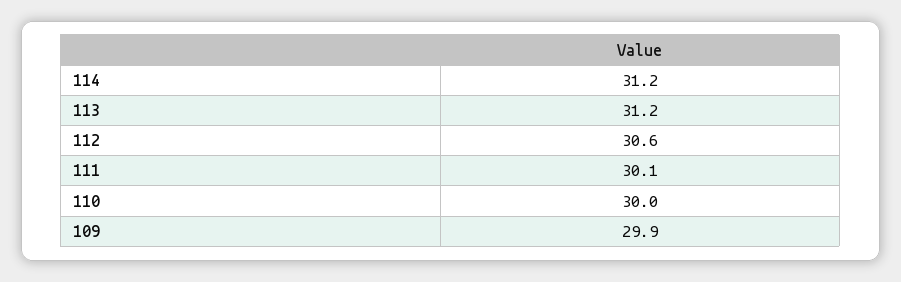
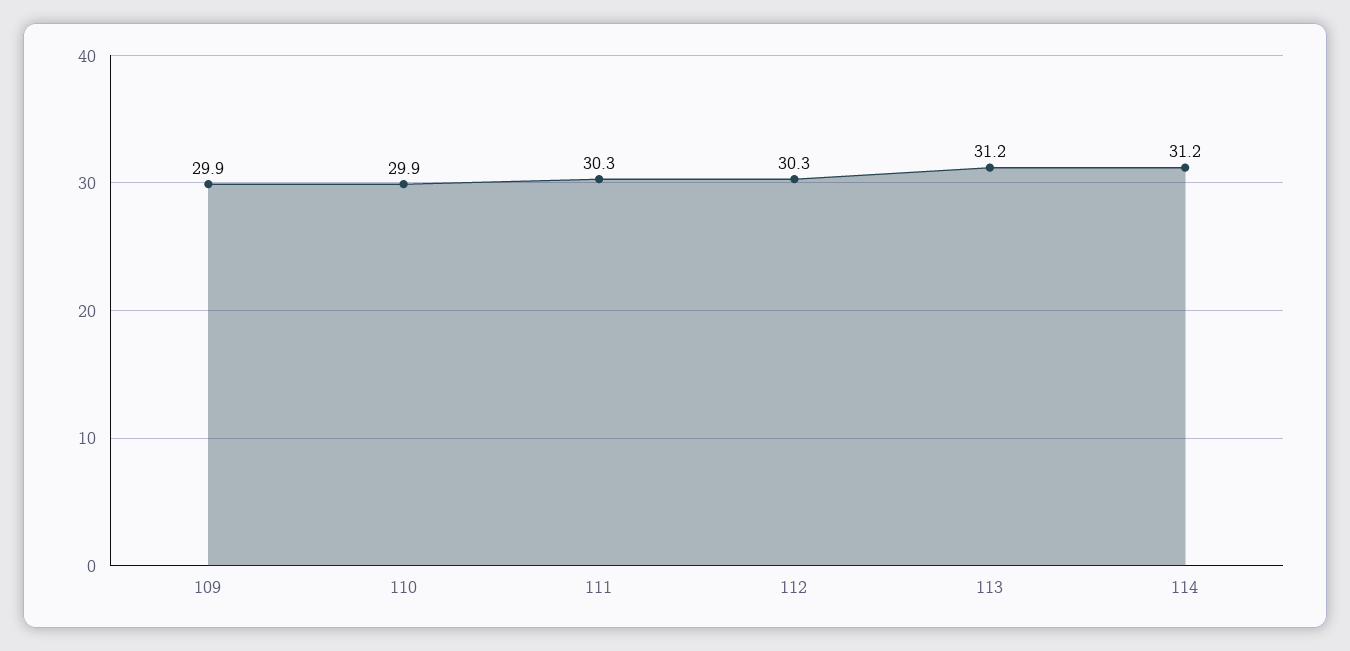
112: 30.6 -> 30.3
111: 30.1 -> 30.3
110: 30 -> 29.9

